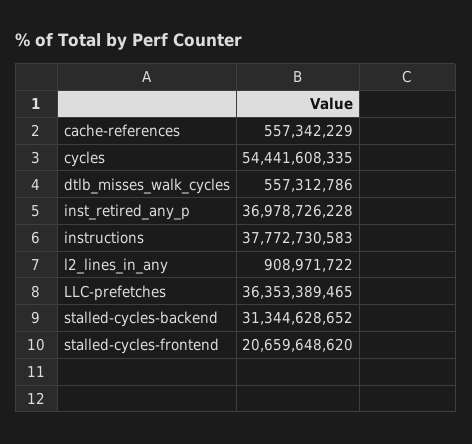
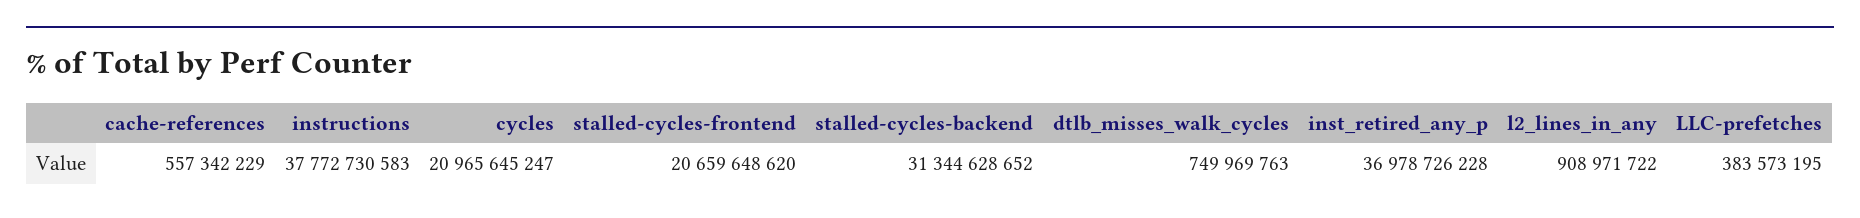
cycles: 54441608335 -> 20965645247
dtlb_misses_walk_cycles: 557312786 -> 749969763
LLC-prefetches: 36353389465 -> 383573195

